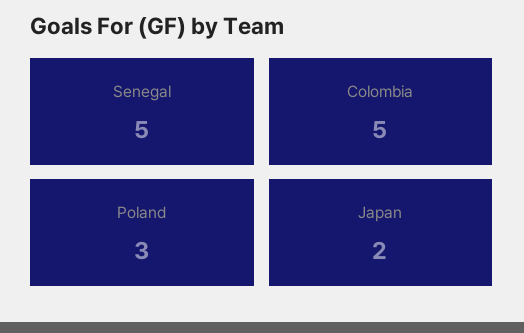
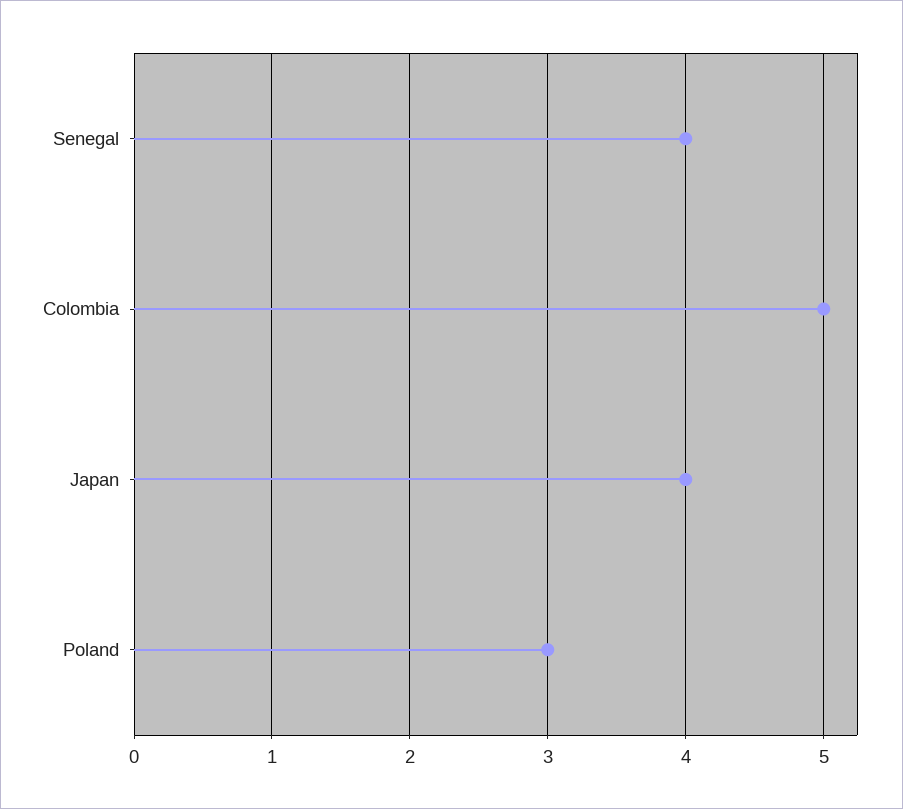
Senegal: 5 -> 4
Japan: 2 -> 4

